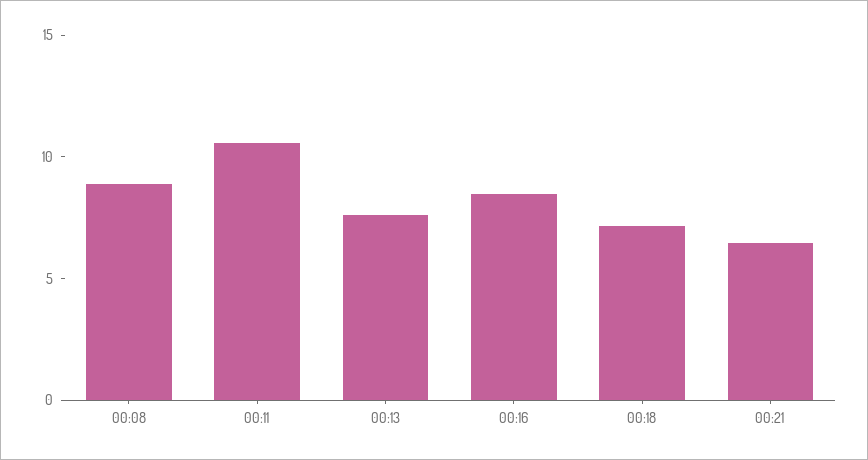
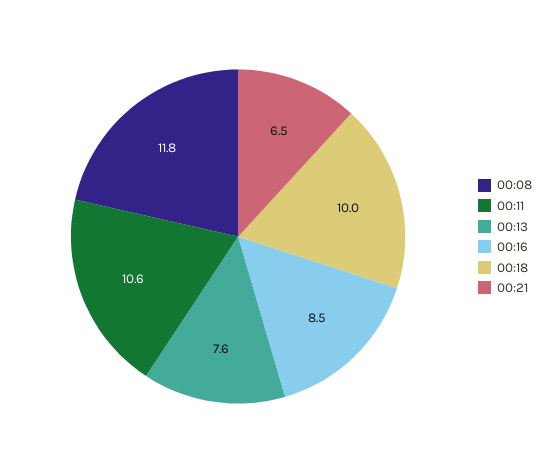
00:08: 9 -> 11.8
00:18: 7 -> 10

